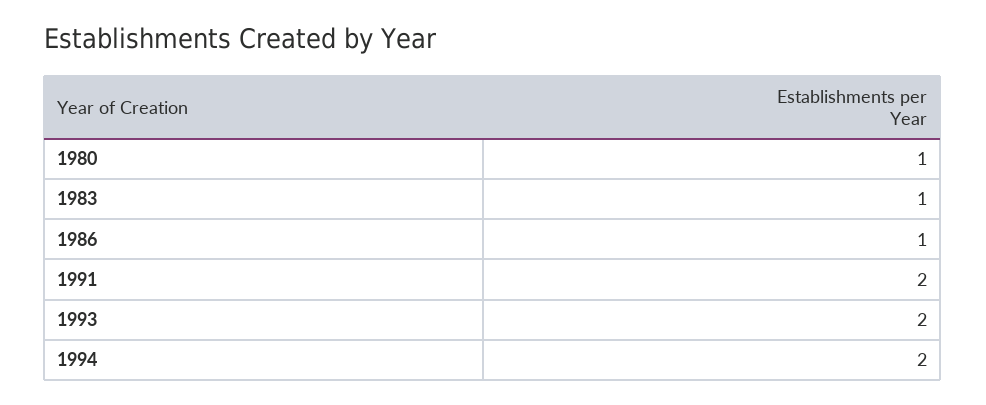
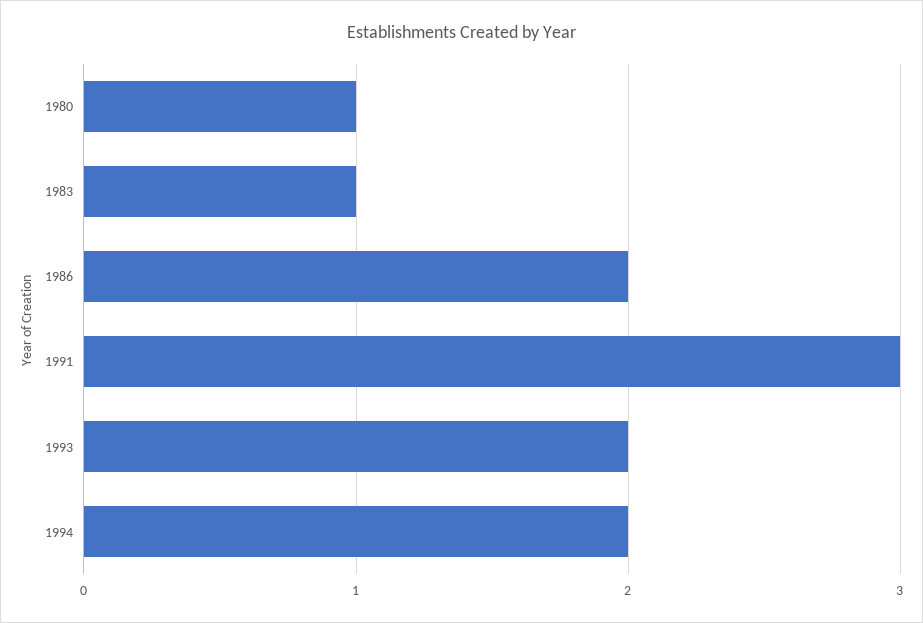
1986: 1 -> 2
1991: 2 -> 3

